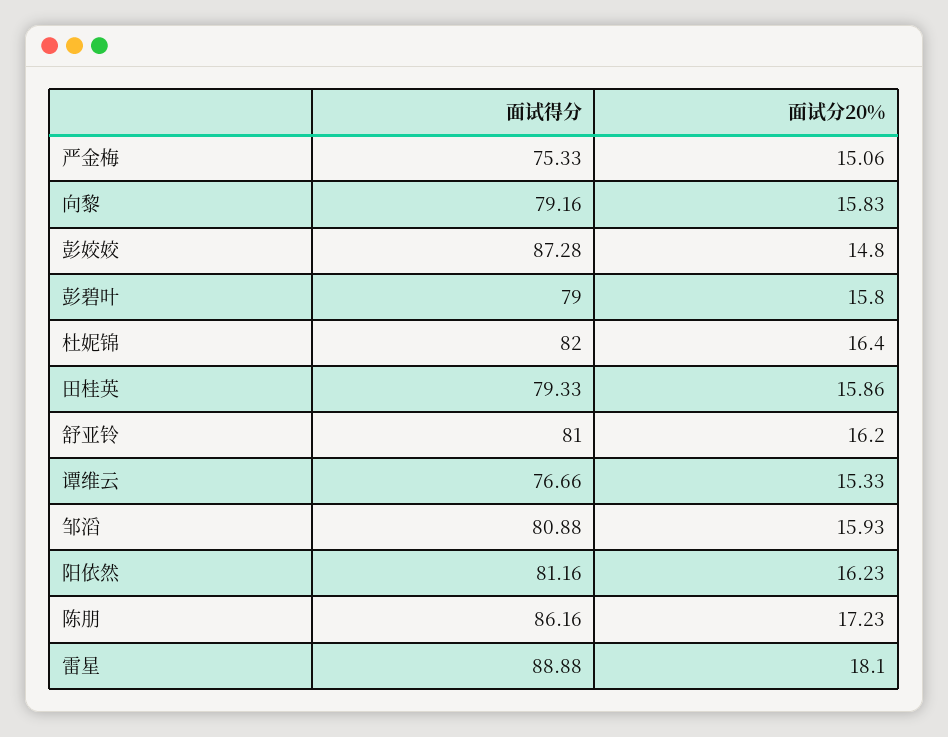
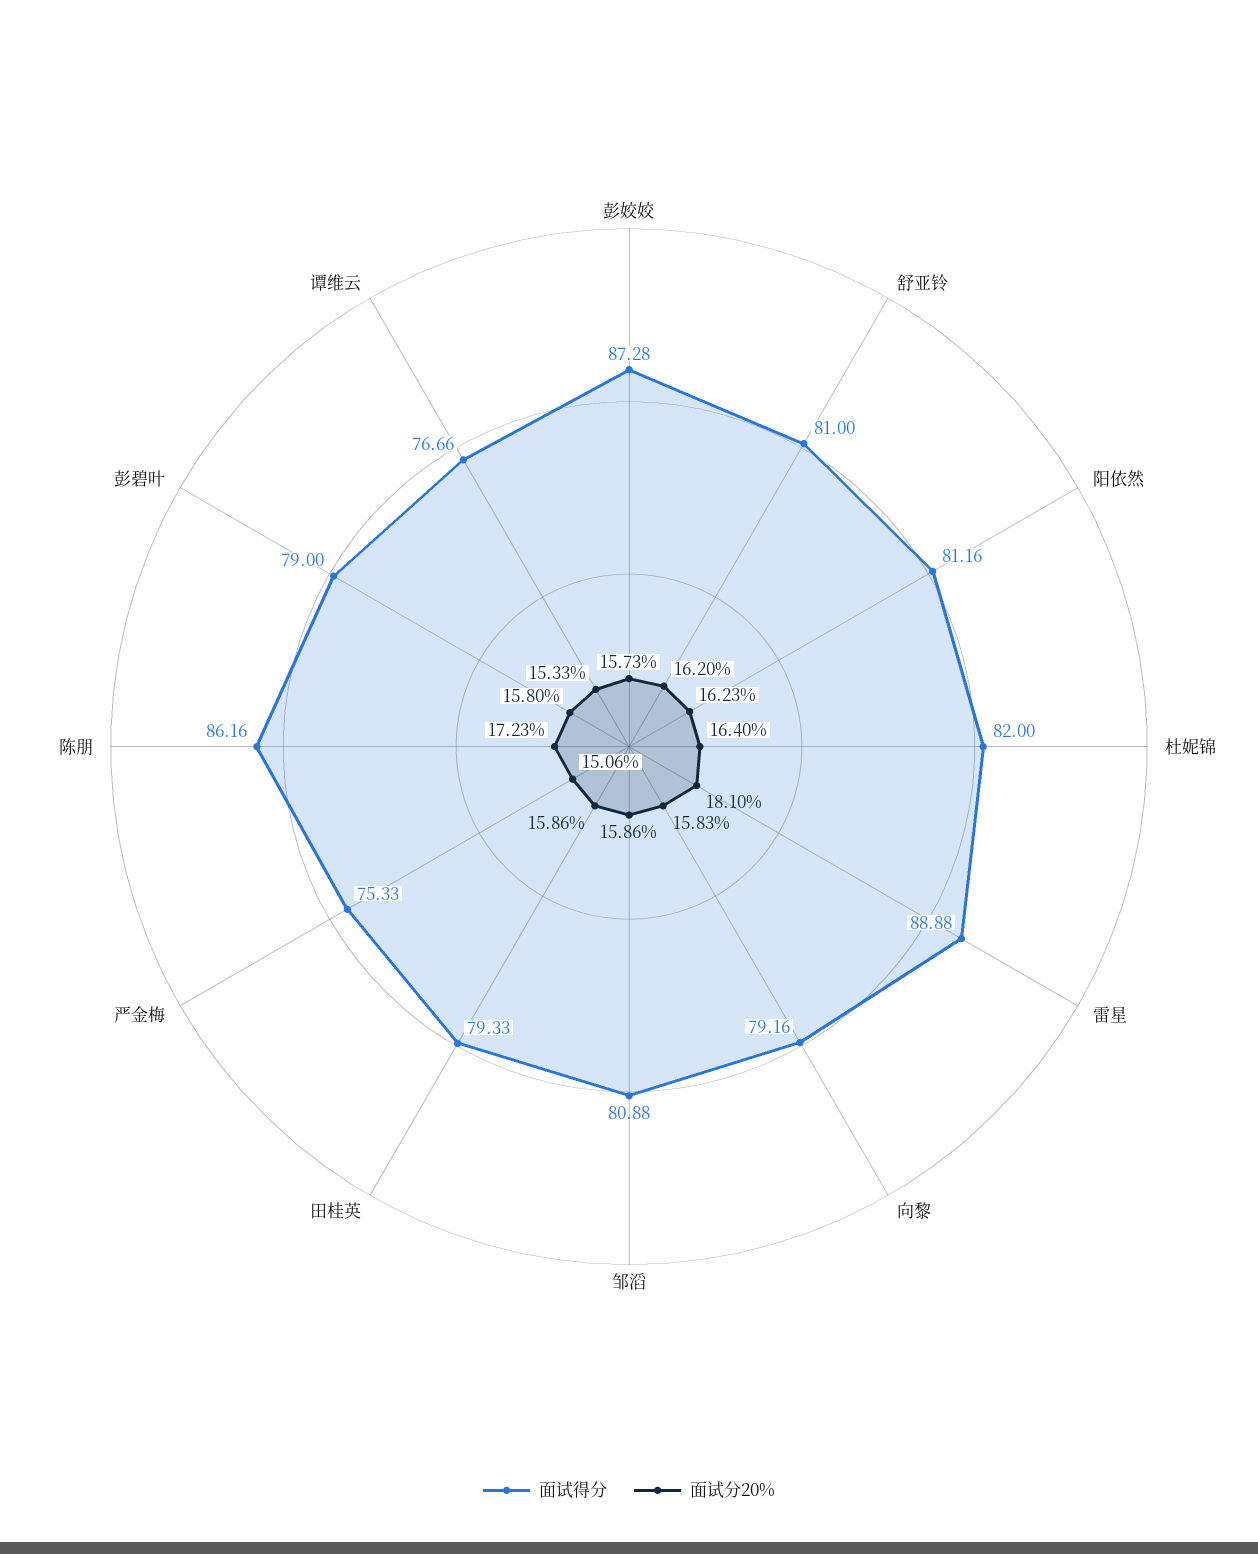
面试分20%, 彭姣姣: 14.8 -> 15.73
面试分20%, 邹滔: 15.93 -> 15.86

